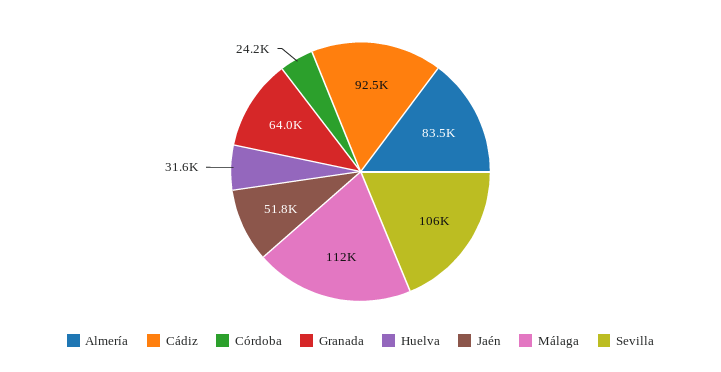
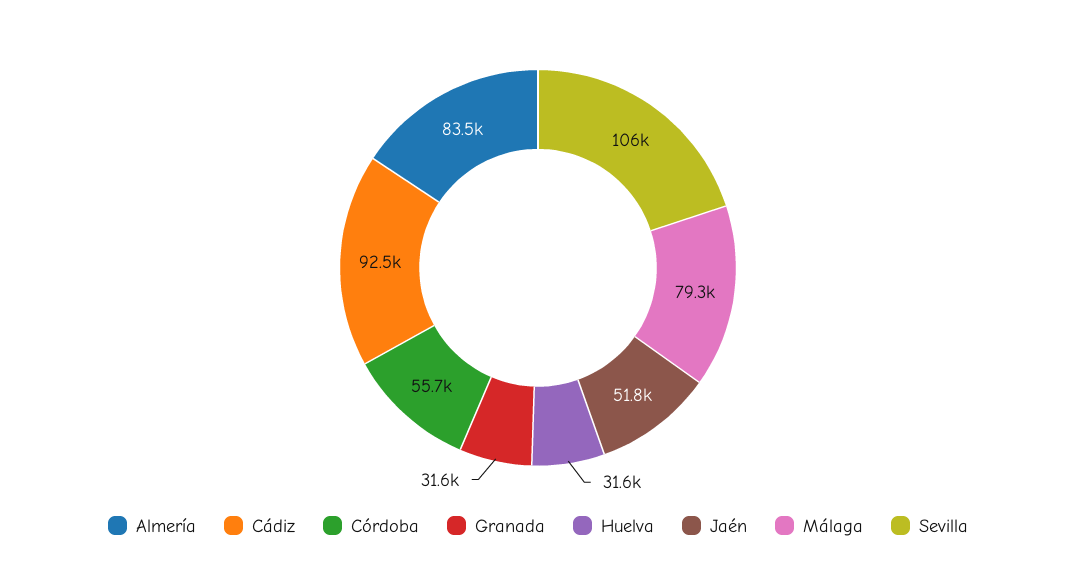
Córdoba: 24200 -> 55700
Granada: 64000 -> 31600
Málaga: 112000 -> 79300

